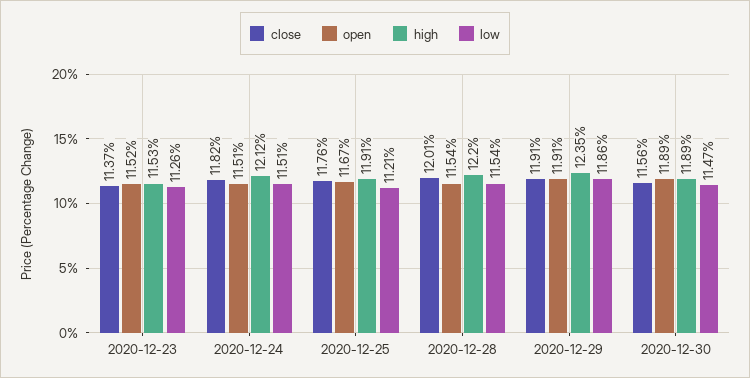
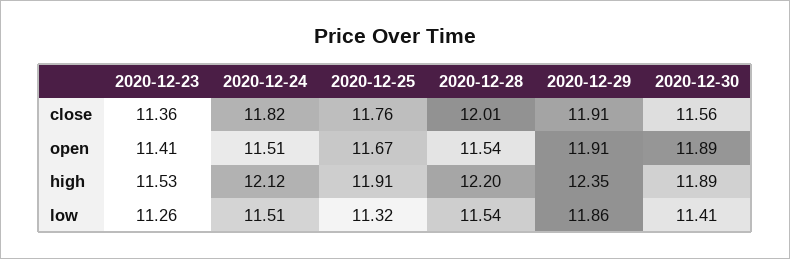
close, 2020-12-23: 11.37 -> 11.36
open, 2020-12-23: 11.52 -> 11.41
low, 2020-12-25: 11.21 -> 11.32
low, 2020-12-30: 11.47 -> 11.41

